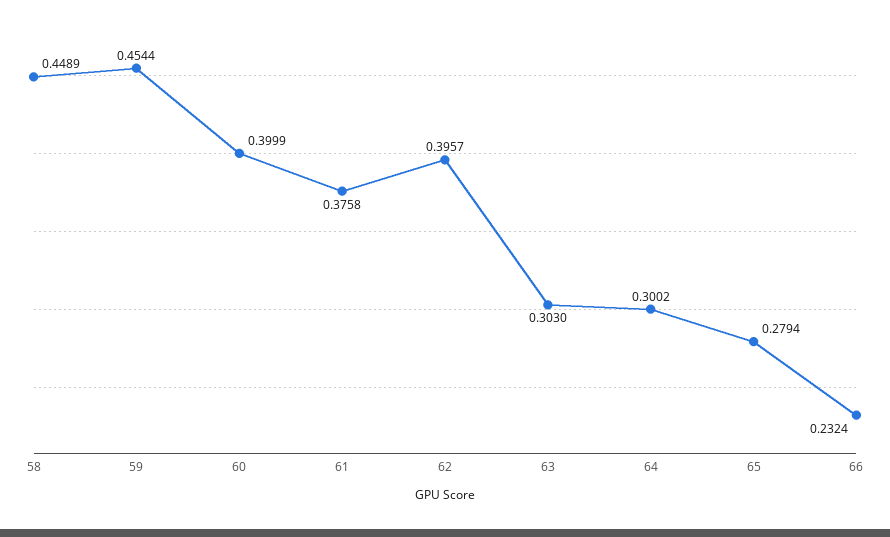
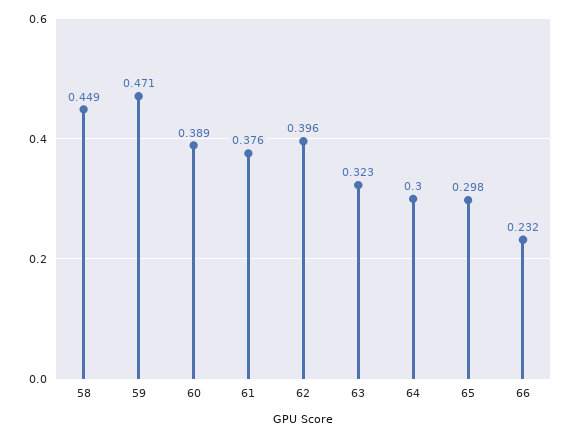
59: 0.4544 -> 0.471
60: 0.3999 -> 0.389
63: 0.303 -> 0.323
65: 0.2794 -> 0.298

